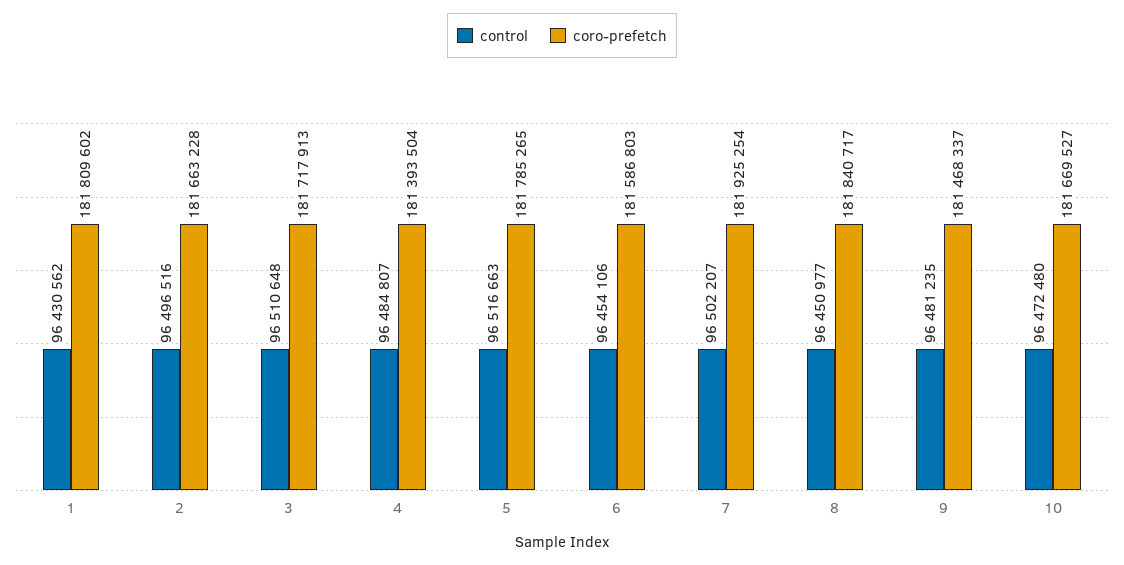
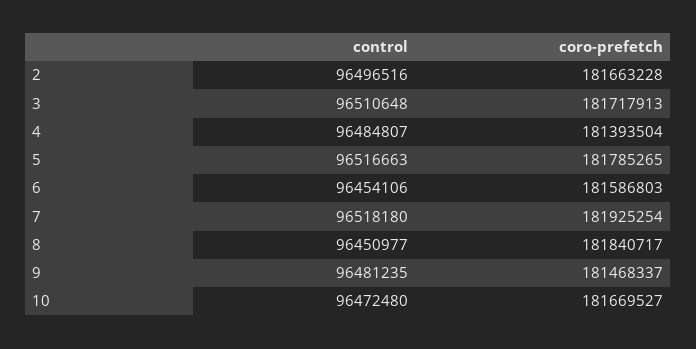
control, 1: 96430562 -> none
coro-prefetch, 1: 181809602 -> none
control, 7: 96502207 -> 96518180

